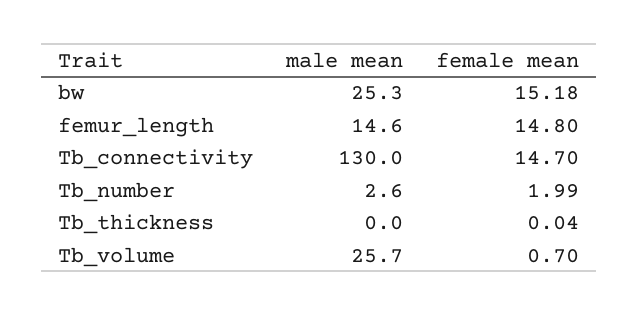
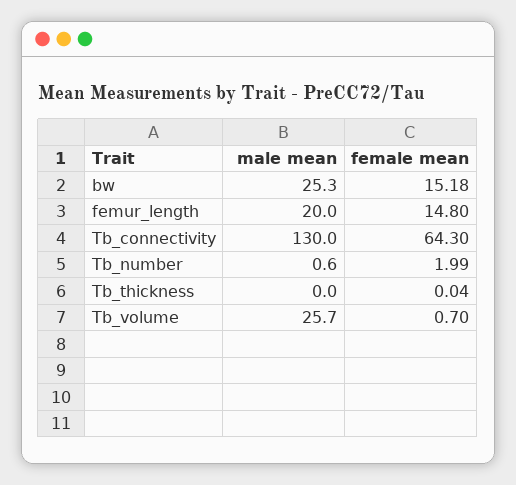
male mean, femur_length: 14.6 -> 20
female mean, Tb_connectivity: 14.7 -> 64.3
male mean, Tb_number: 2.6 -> 0.6

